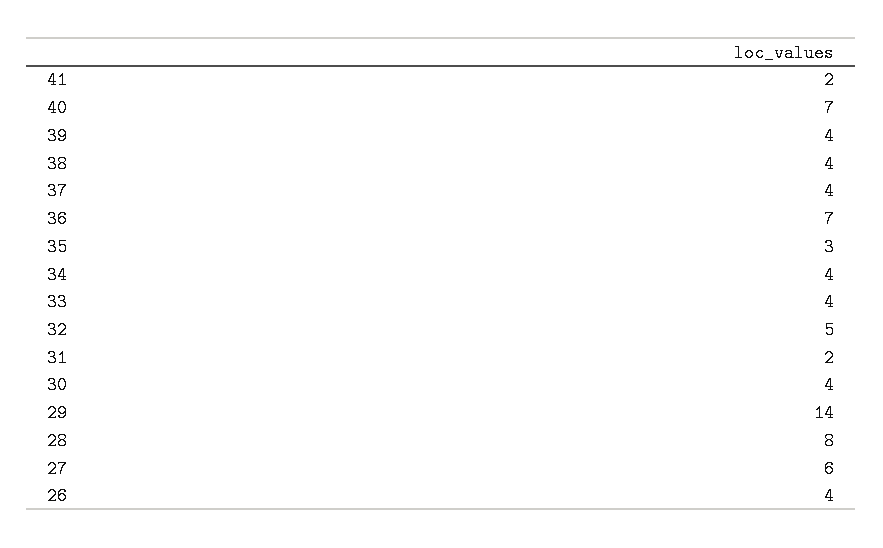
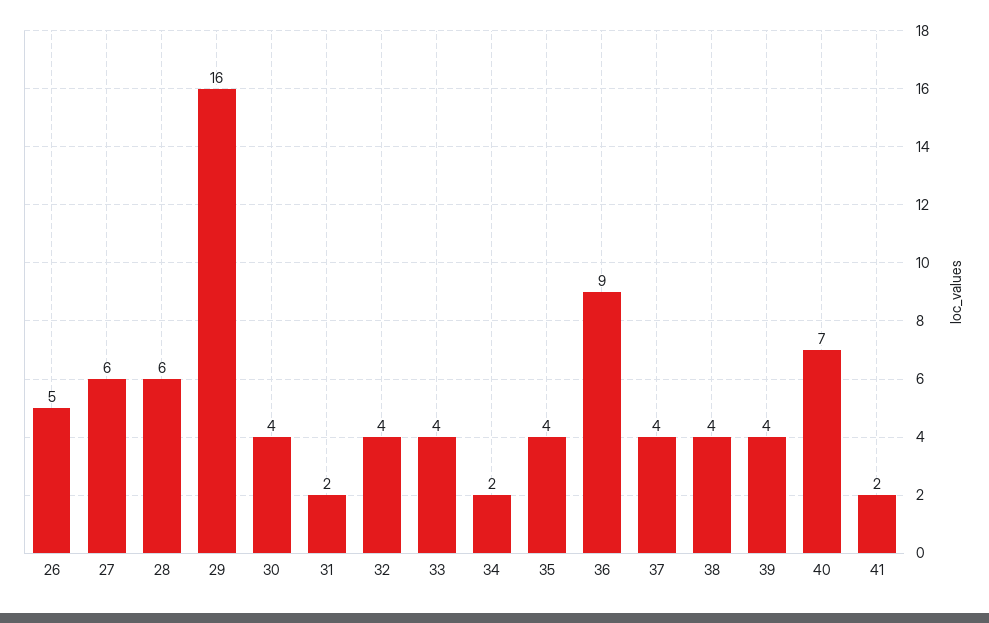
36: 7 -> 9
35: 3 -> 4
34: 4 -> 2
32: 5 -> 4
29: 14 -> 16
28: 8 -> 6
26: 4 -> 5

